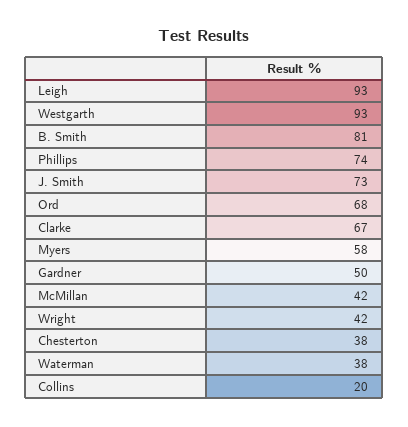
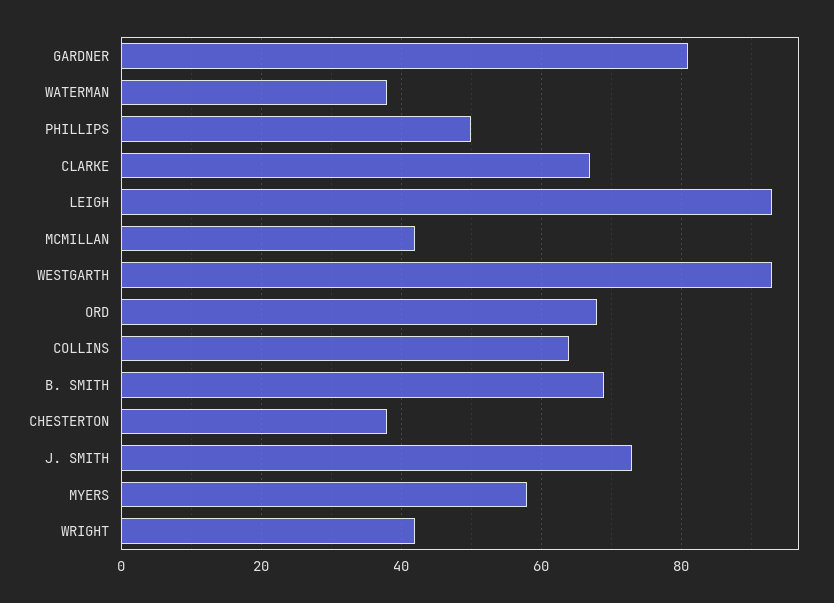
B. Smith: 81 -> 70
Phillips: 74 -> 50
Gardner: 50 -> 80
Collins: 20 -> 65

